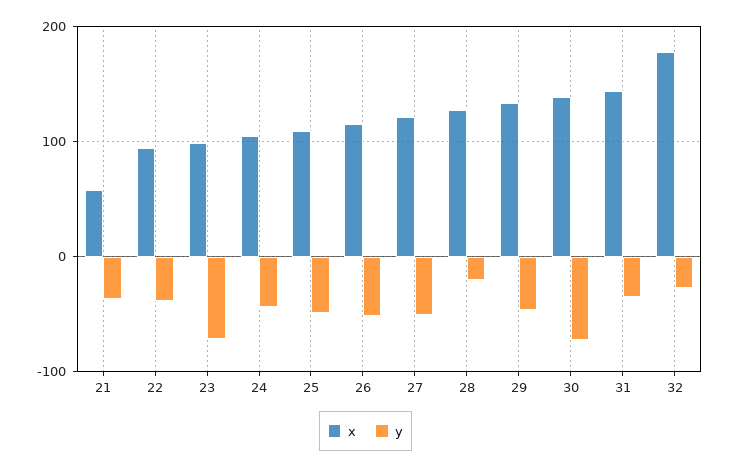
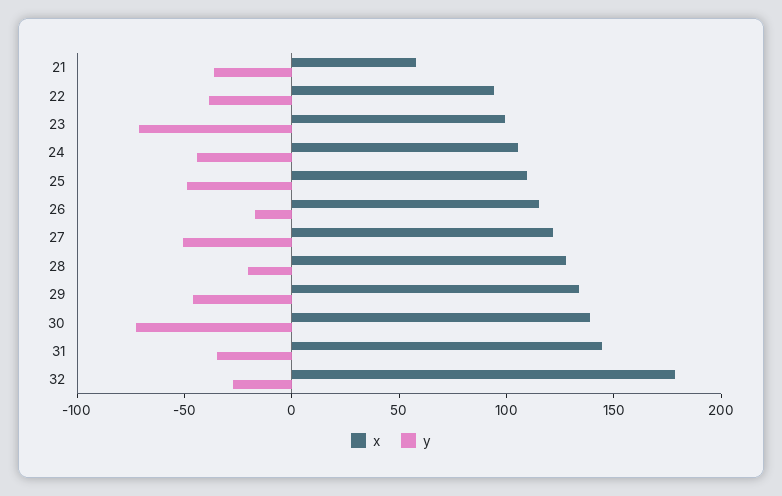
y, 26: -50 -> -20

